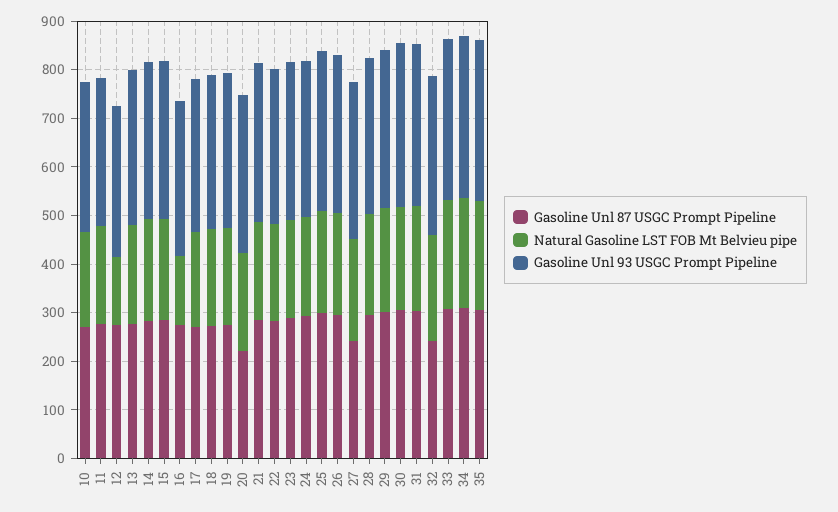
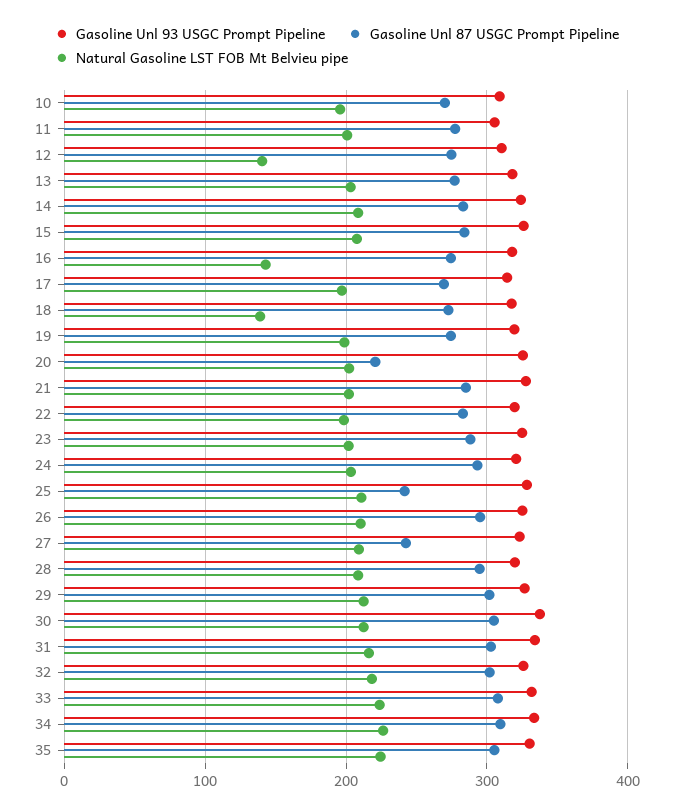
Natural Gasoline LST FOB Mt Belvieu pipe, 18: 200 -> 140
Gasoline Unl 87 USGC Prompt Pipeline, 25: 300 -> 240
Gasoline Unl 87 USGC Prompt Pipeline, 32: 240 -> 300

